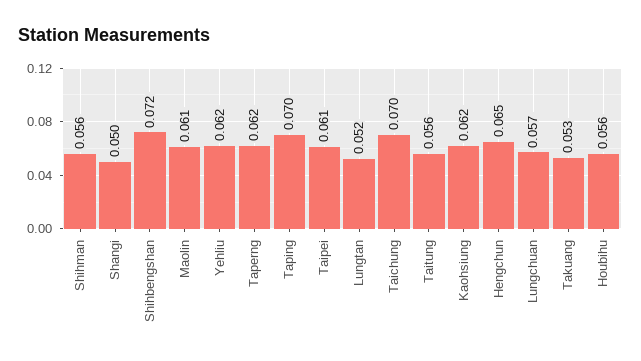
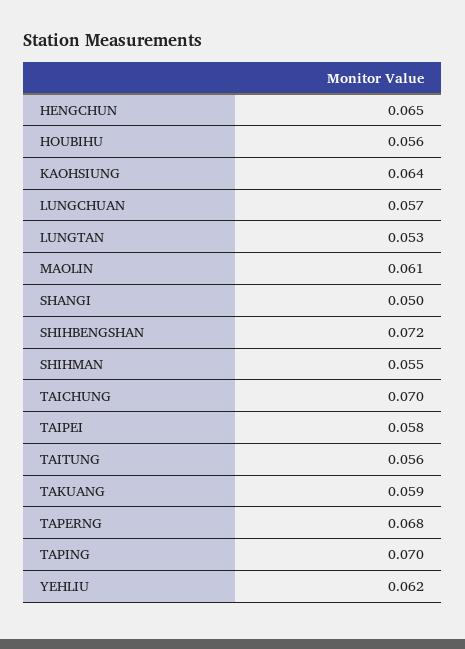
Shihman: 0.056 -> 0.055
Taperng: 0.062 -> 0.068
Taipei: 0.061 -> 0.058
Lungtan: 0.052 -> 0.053
Kaohsiung: 0.062 -> 0.064
Takuang: 0.053 -> 0.059

